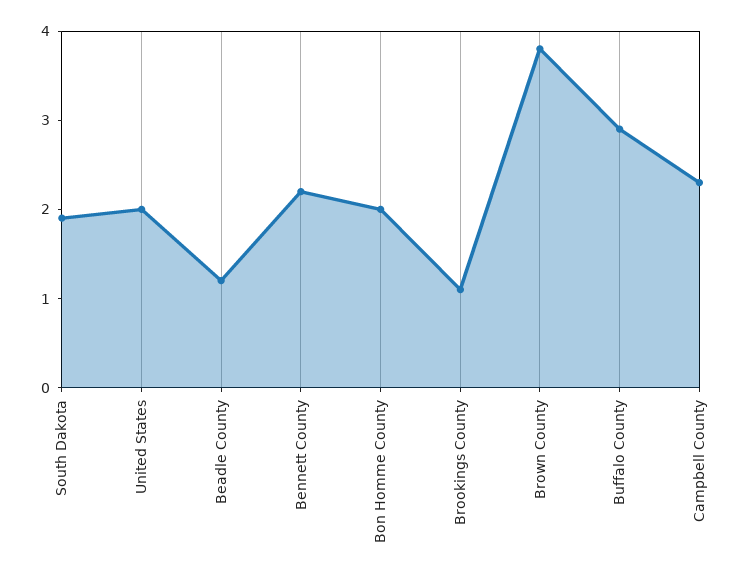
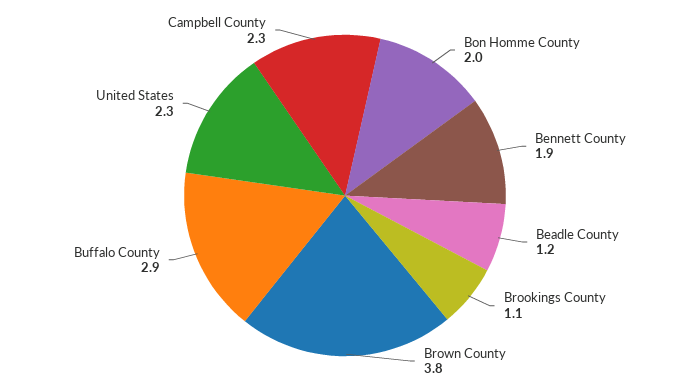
South Dakota: 1.9 -> none
United States: 2 -> 2.3
Bennett County: 2.2 -> 1.9

